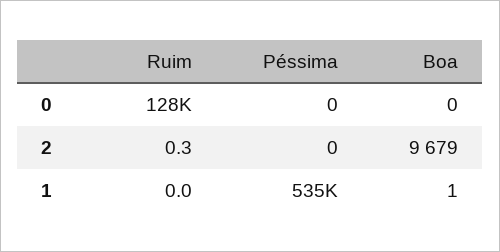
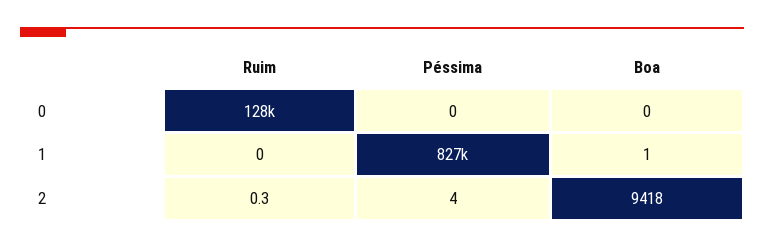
Péssima, 2: 0 -> 4
Boa, 2: 9679 -> 9418
Péssima, 1: 535000 -> 827000

